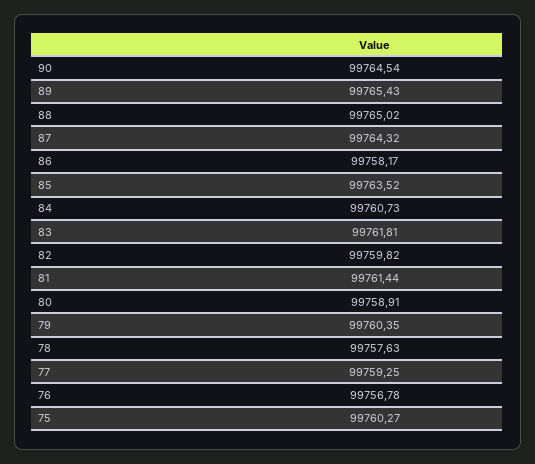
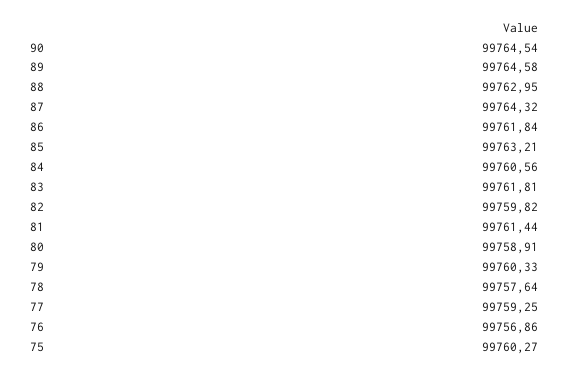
89: 99765.43 -> 99764.58
88: 99765.02 -> 99762.95
86: 99758.17 -> 99761.84
85: 99763.52 -> 99763.21
84: 99760.73 -> 99760.56
79: 99760.35 -> 99760.33
78: 99757.63 -> 99757.64
76: 99756.78 -> 99756.86

